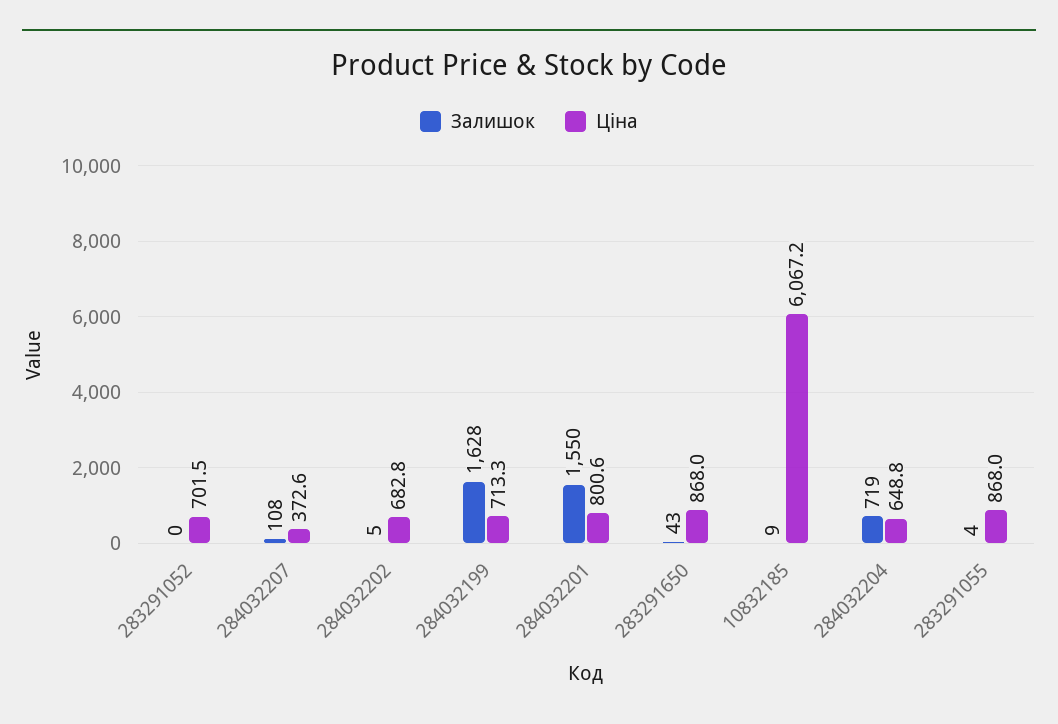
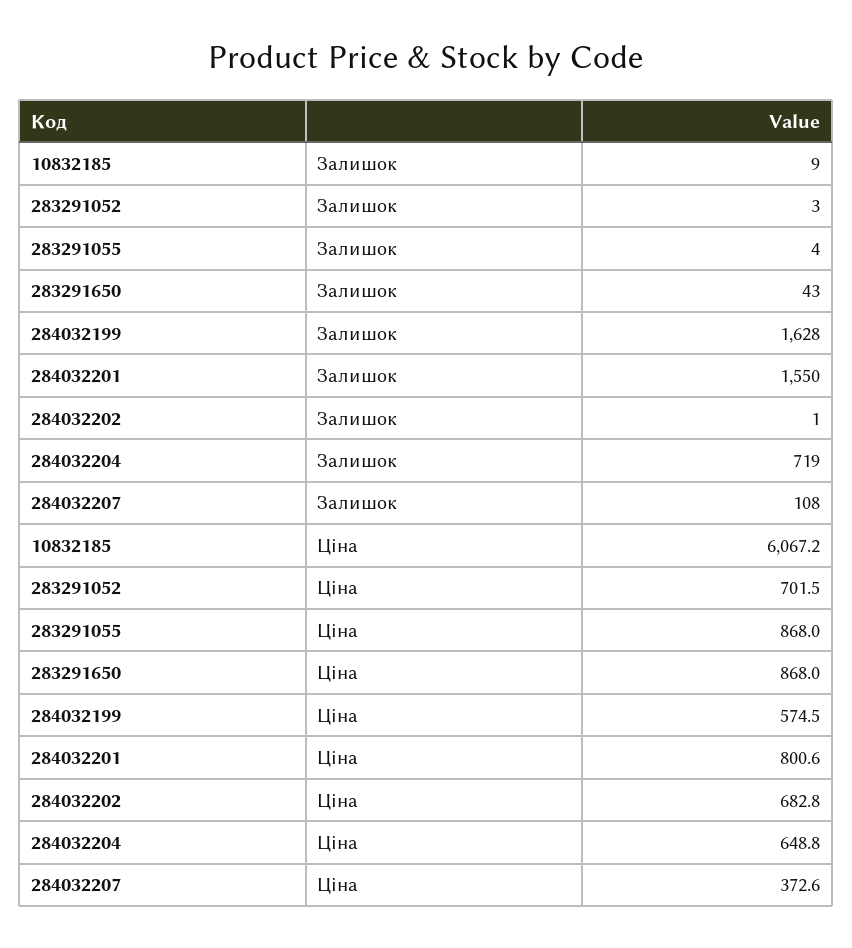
Залишок, 283291052: 0 -> 3
Залишок, 284032202: 5 -> 1
Ціна, 284032199: 713.3 -> 574.5

